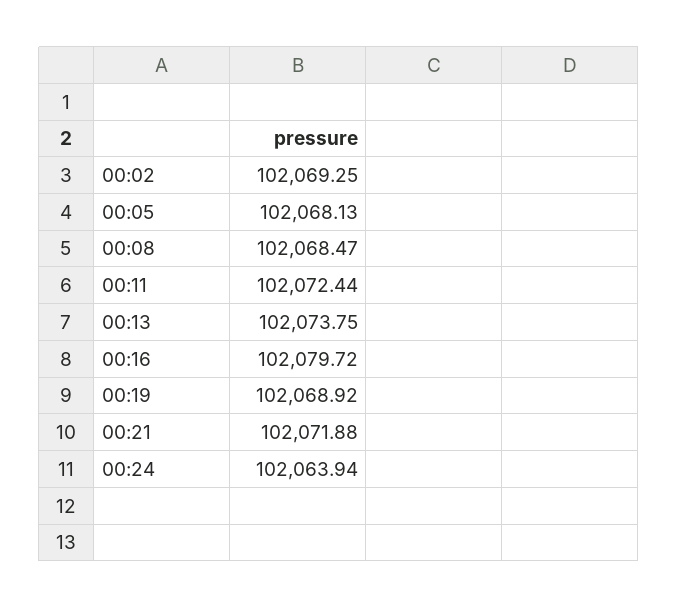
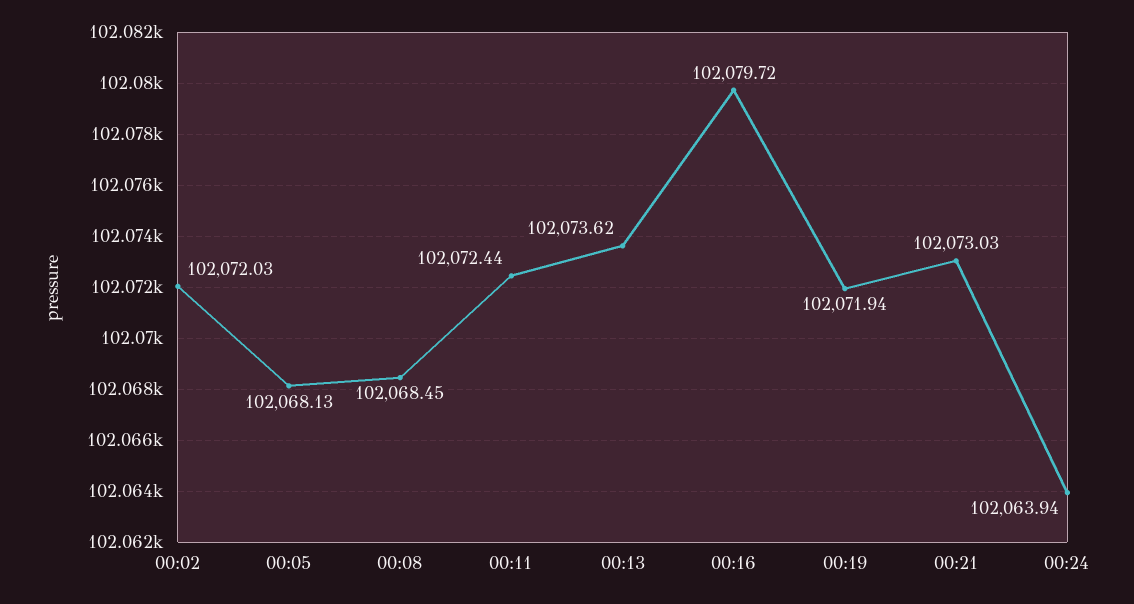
00:02: 102069.25 -> 102072.03
00:08: 102068.47 -> 102068.45
00:13: 102073.75 -> 102073.62
00:19: 102068.92 -> 102071.94
00:21: 102071.88 -> 102073.03

